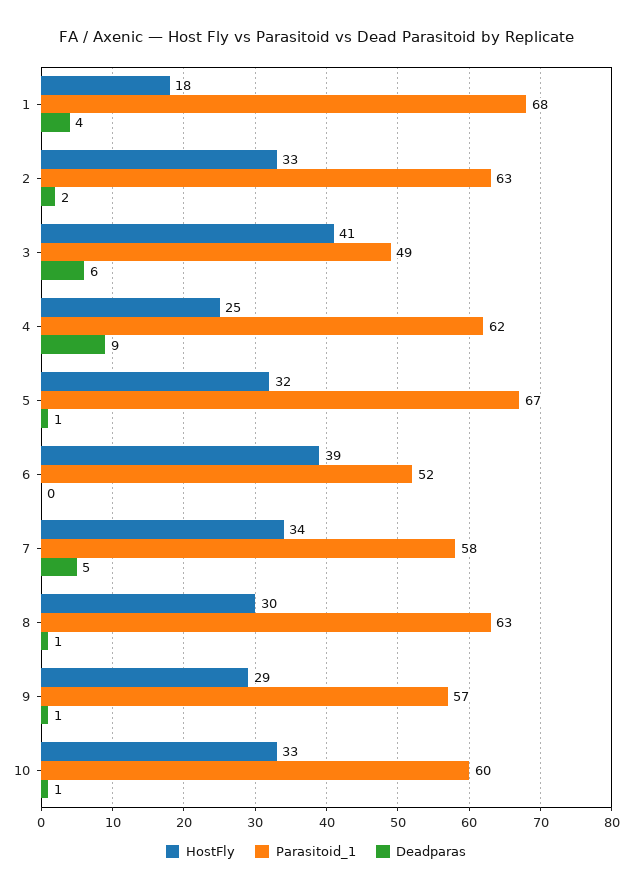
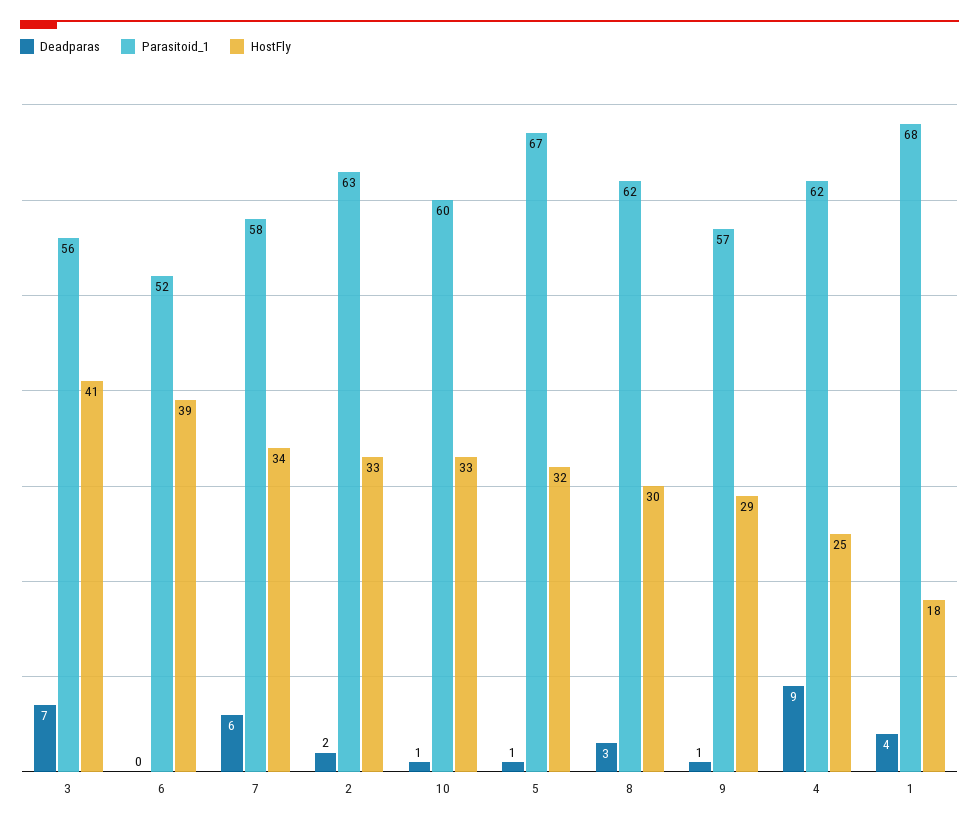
Parasitoid_1, 3: 49 -> 56
Deadparas, 3: 6 -> 7
Deadparas, 7: 5 -> 6
Parasitoid_1, 8: 63 -> 62
Deadparas, 8: 1 -> 3

